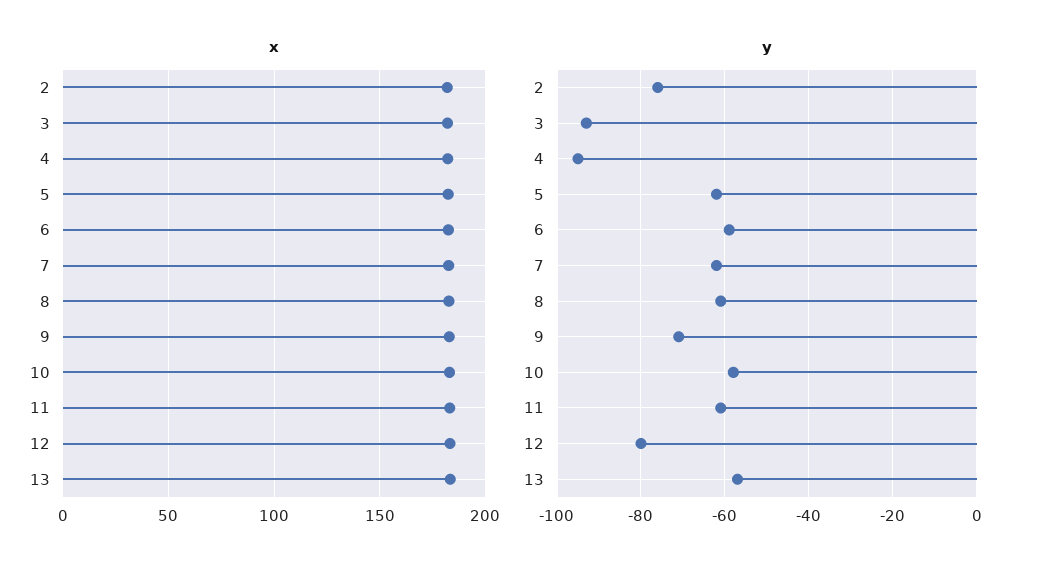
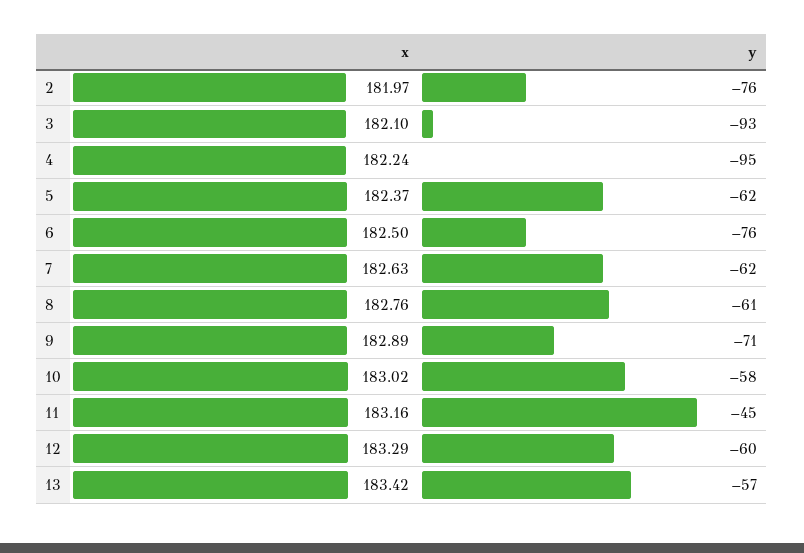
y, 6: -60 -> -76
y, 11: -60 -> -45
y, 12: -80 -> -60

